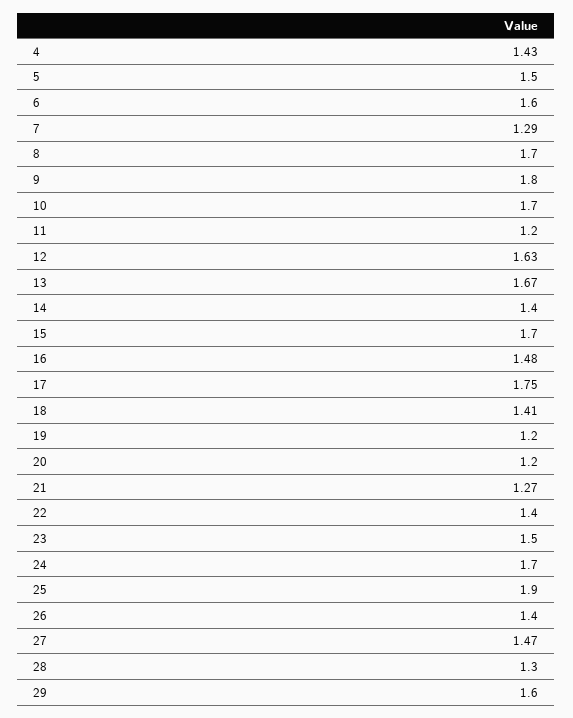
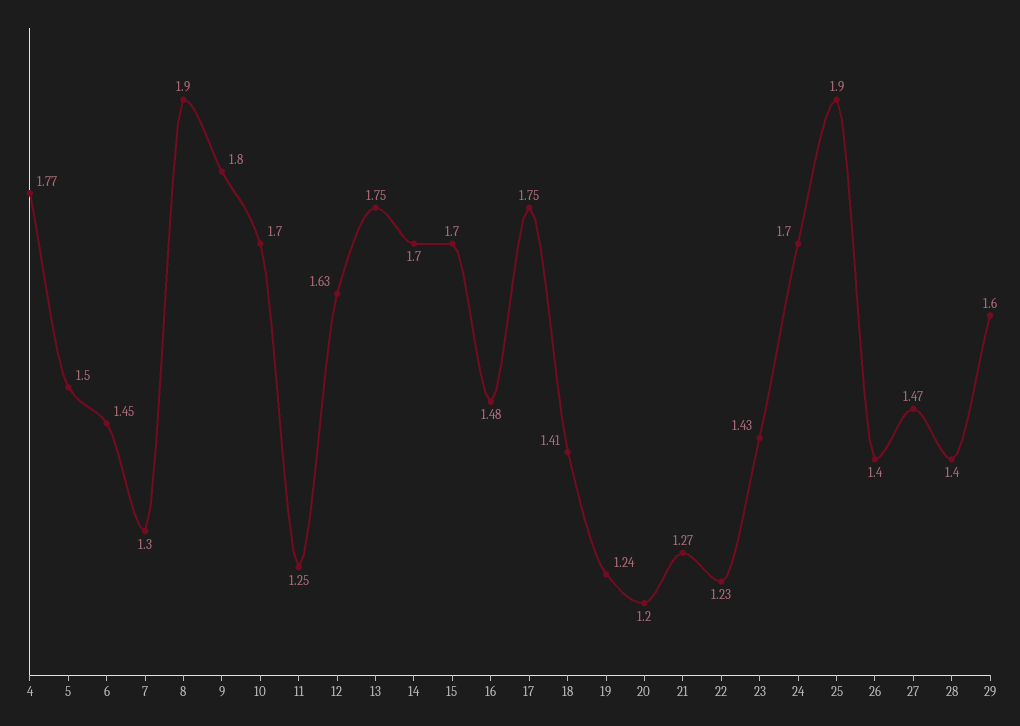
4: 1.43 -> 1.77
6: 1.6 -> 1.45
7: 1.29 -> 1.3
8: 1.7 -> 1.9
11: 1.2 -> 1.25
13: 1.67 -> 1.75
14: 1.4 -> 1.7
19: 1.2 -> 1.24
22: 1.4 -> 1.23
23: 1.5 -> 1.43
28: 1.3 -> 1.4

